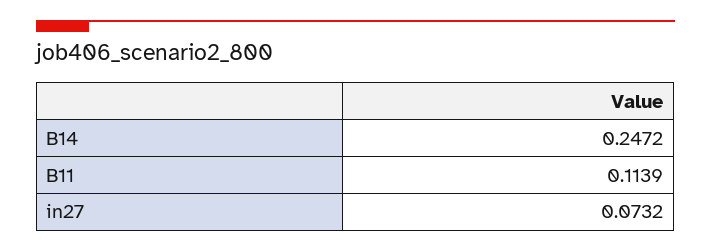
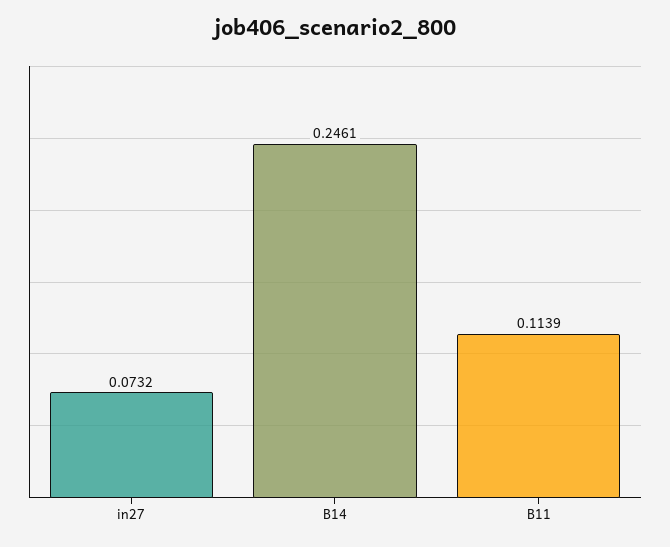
B14: 0.2472 -> 0.2461

